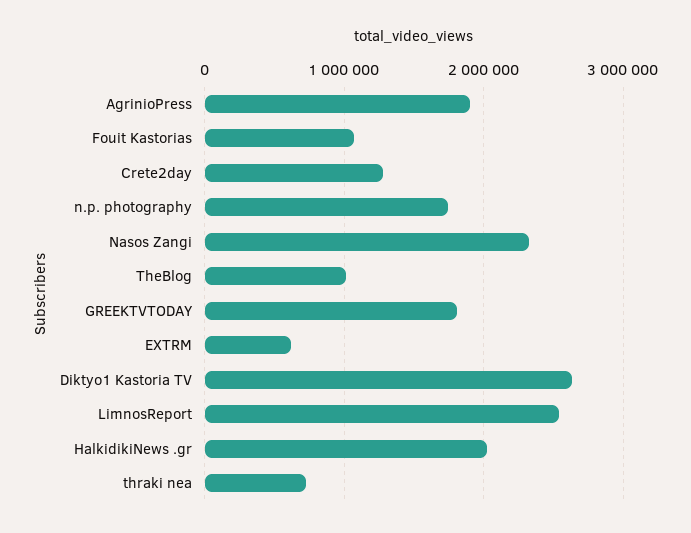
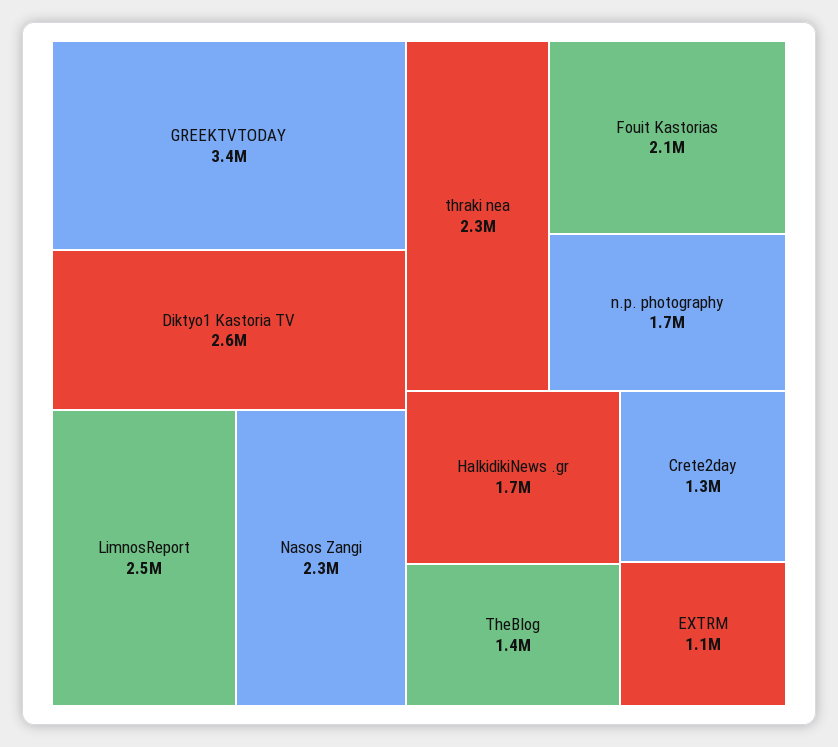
AgrinioPress: 1900000 -> none
Fouit Kastorias: 1100000 -> 2100000
TheBlog: 1000000 -> 1400000
GREEKTVTODAY: 1800000 -> 3400000
EXTRM: 600000 -> 1100000
HalkidikiNews .gr: 2000000 -> 1700000
thraki nea: 700000 -> 2300000

